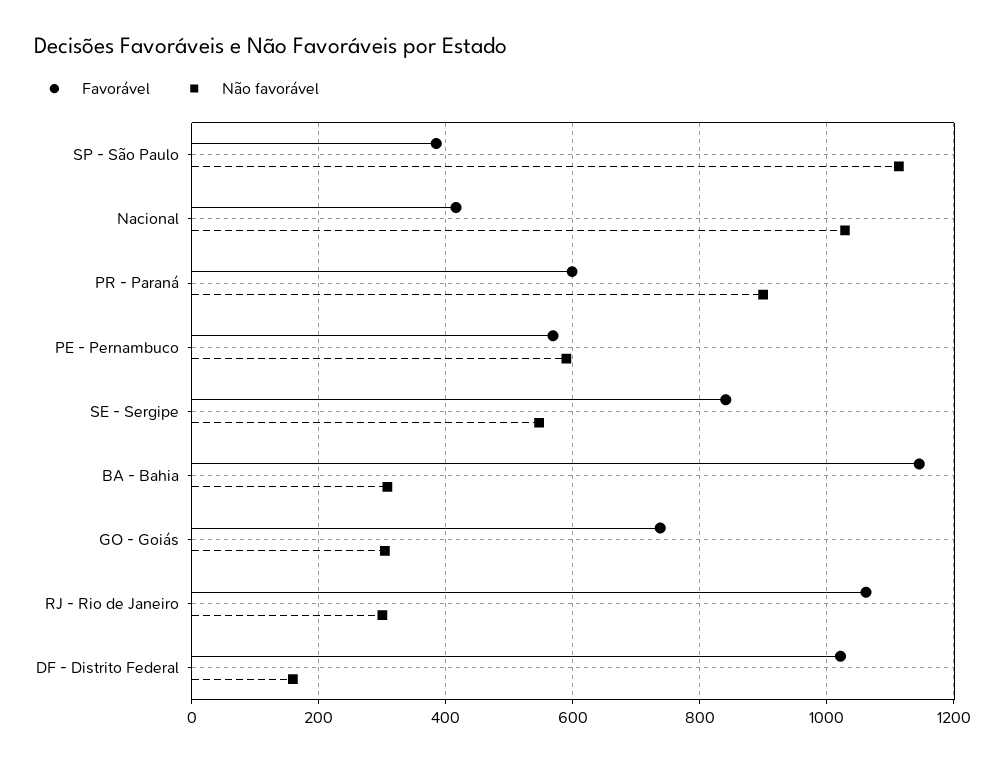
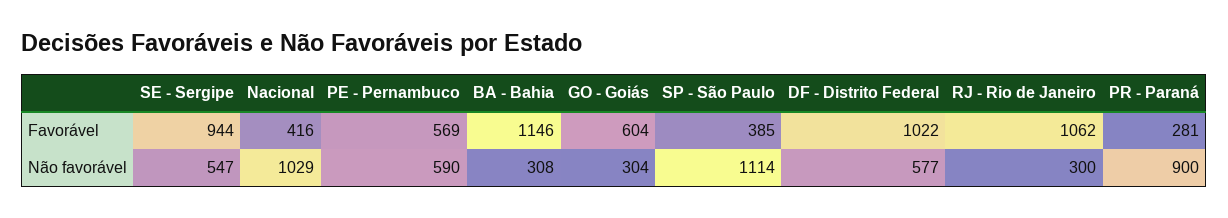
Favorável, PR - Paraná: 600 -> 281
Favorável, SE - Sergipe: 840 -> 944
Favorável, GO - Goiás: 740 -> 604
Não favorável, DF - Distrito Federal: 160 -> 577

